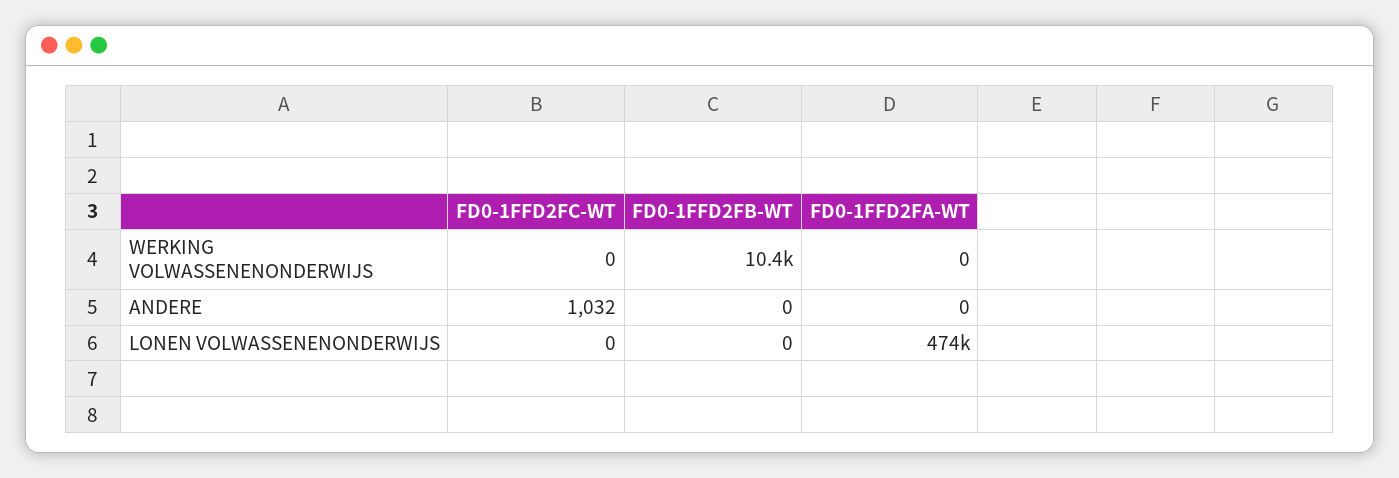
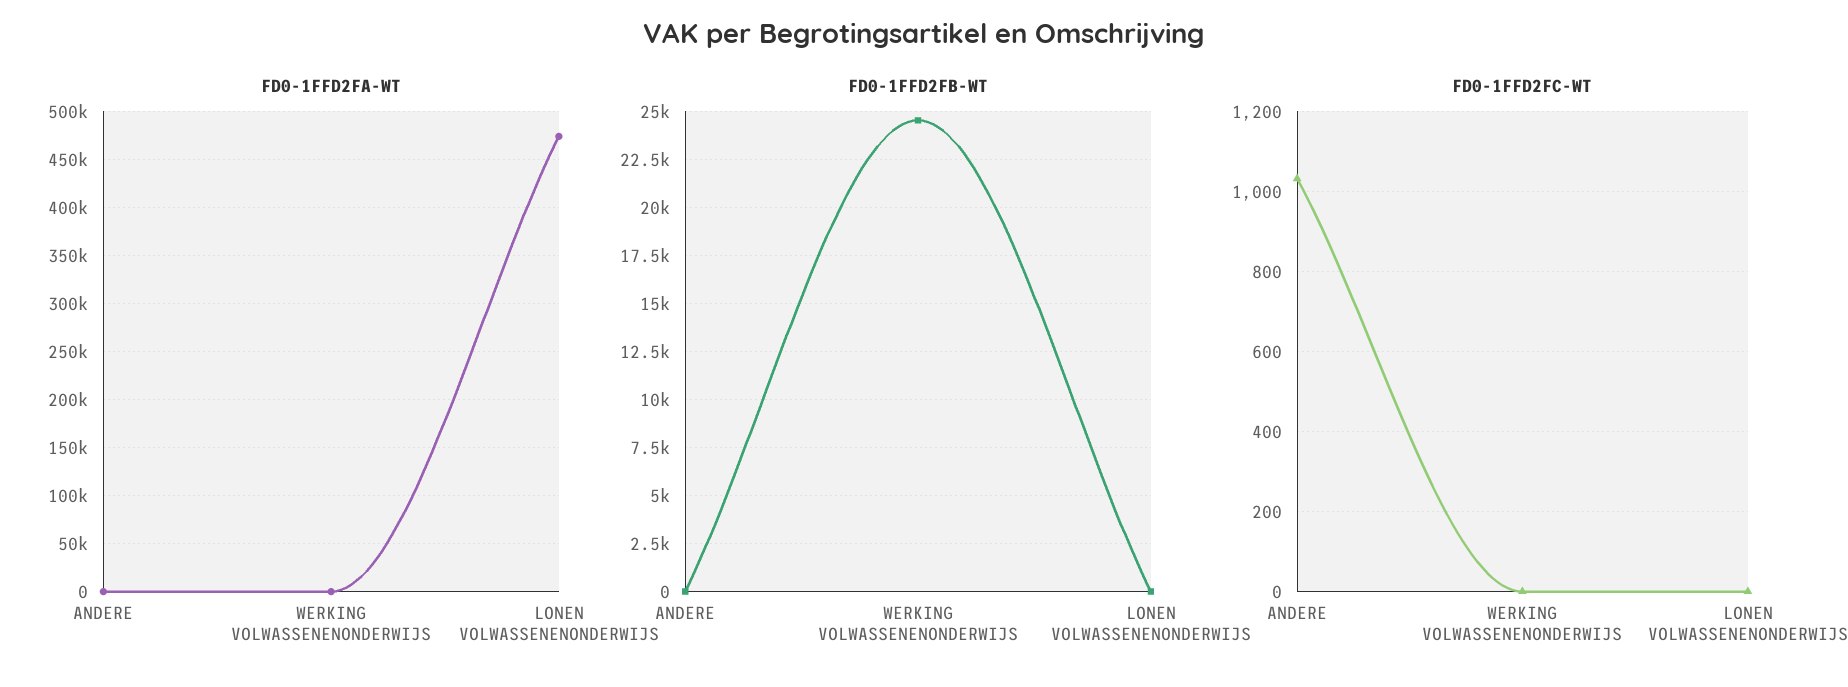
FD0-1FFD2FB-WT, WERKING VOLWASSENENONDERWIJS: 10400 -> 24500

